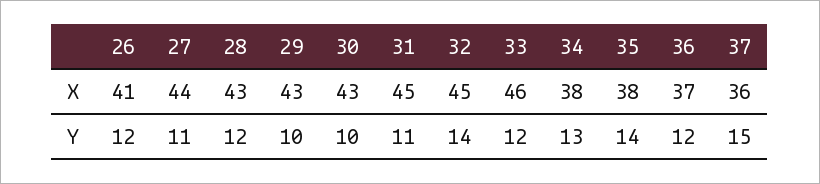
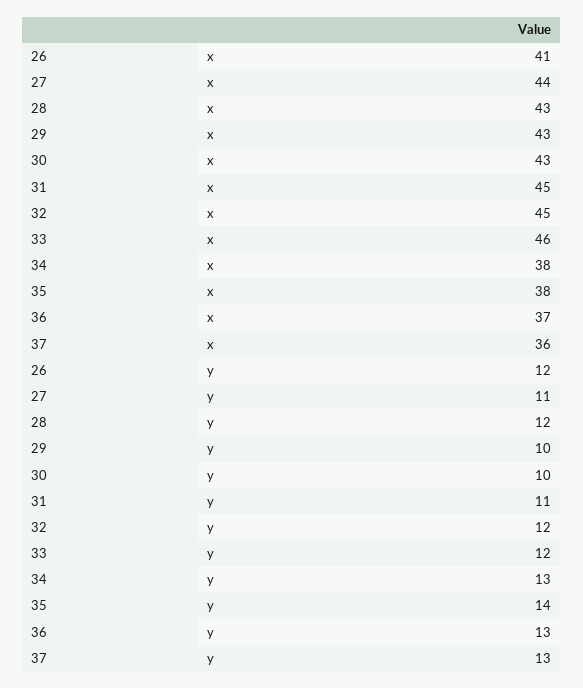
32, Y: 14 -> 12
36, Y: 12 -> 13
37, Y: 15 -> 13

